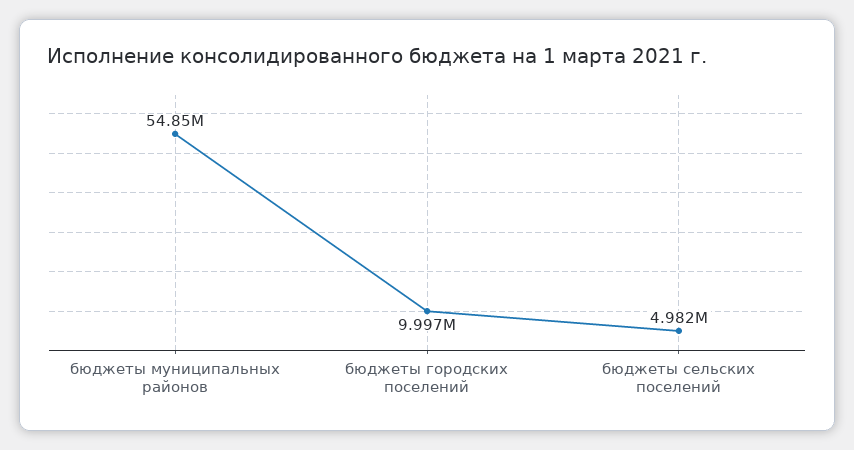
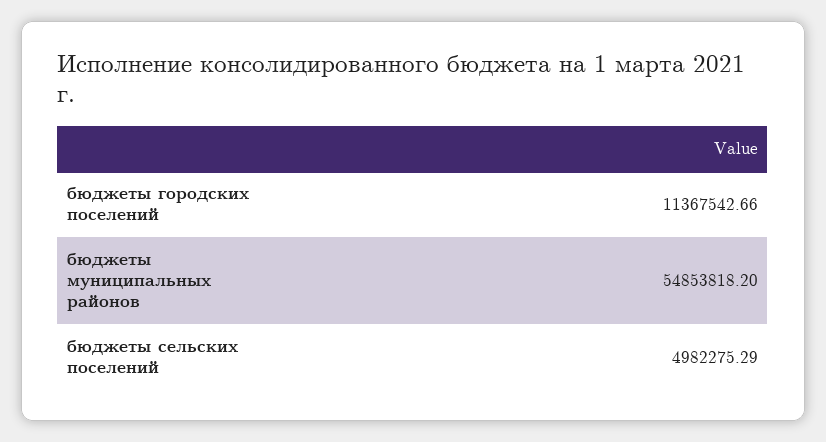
бюджеты городских поселений: 9997000 -> 11367542.66

